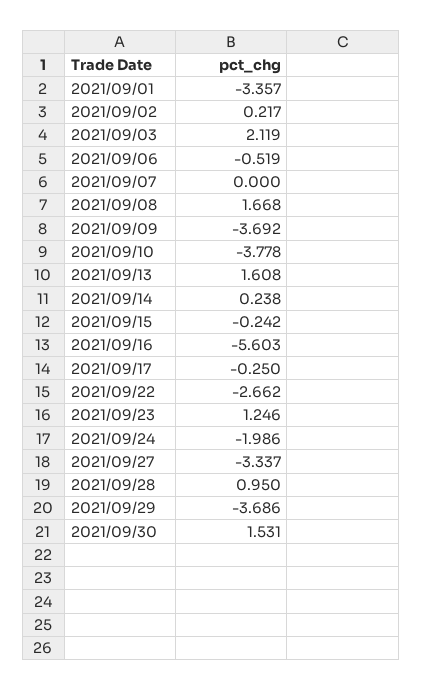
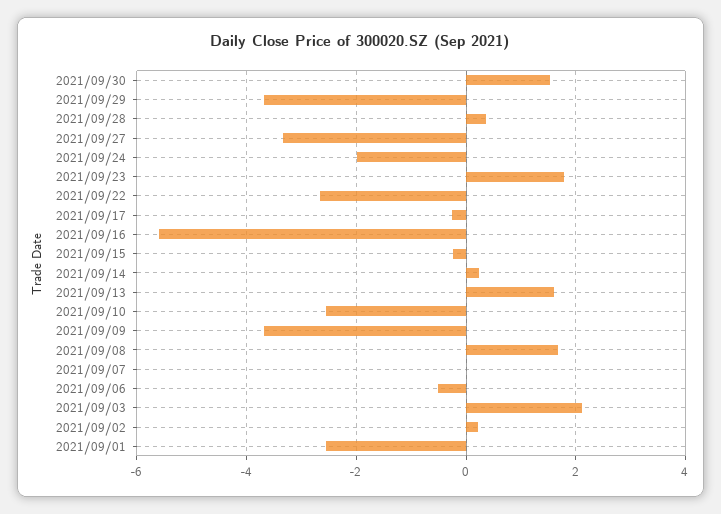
2021/09/01: -3.357 -> -2.6
2021/09/10: -3.778 -> -2.6
2021/09/23: 1.246 -> 1.8
2021/09/28: 0.95 -> 0.4

